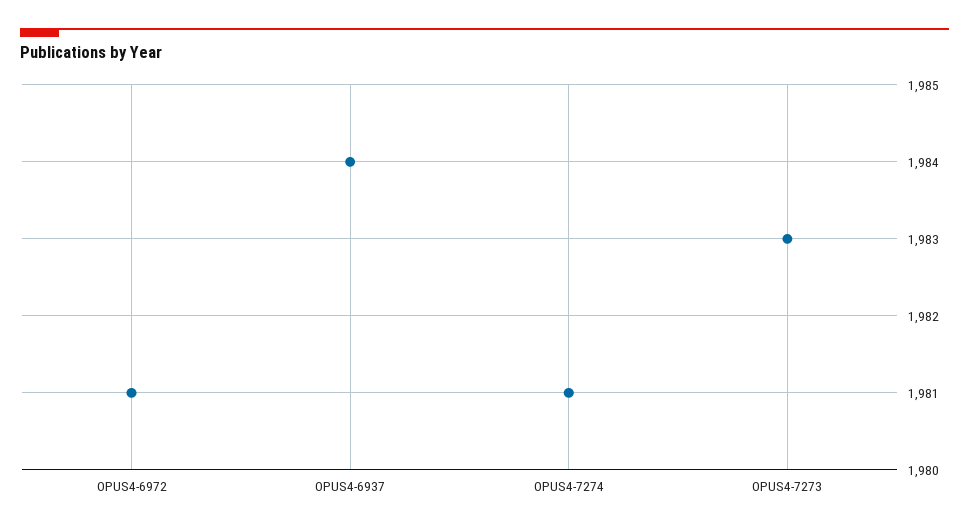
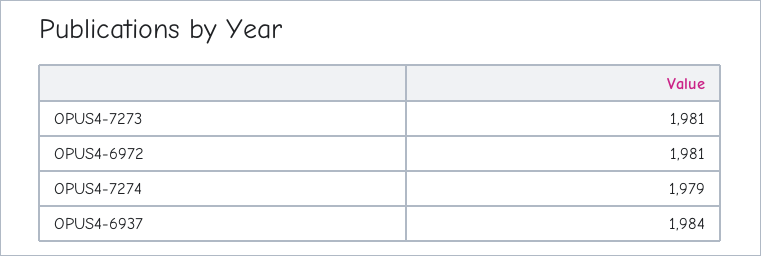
OPUS4-7274: 1981 -> 1979
OPUS4-7273: 1983 -> 1981

